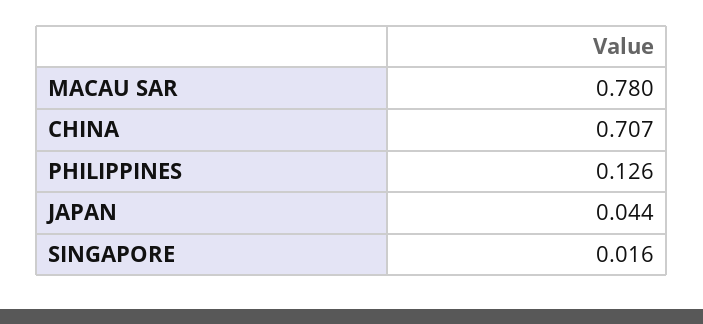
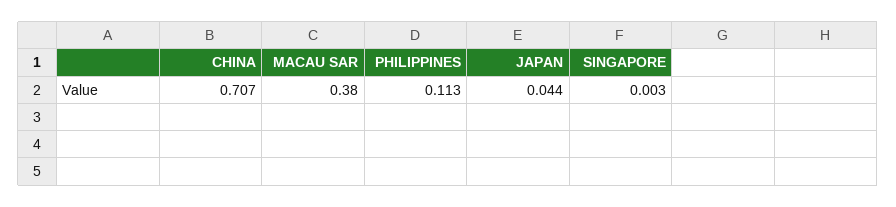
MACAU SAR: 0.78 -> 0.38
PHILIPPINES: 0.126 -> 0.113
SINGAPORE: 0.016 -> 0.003

